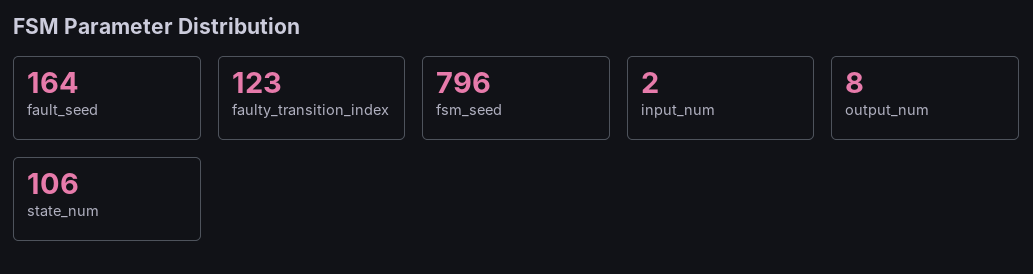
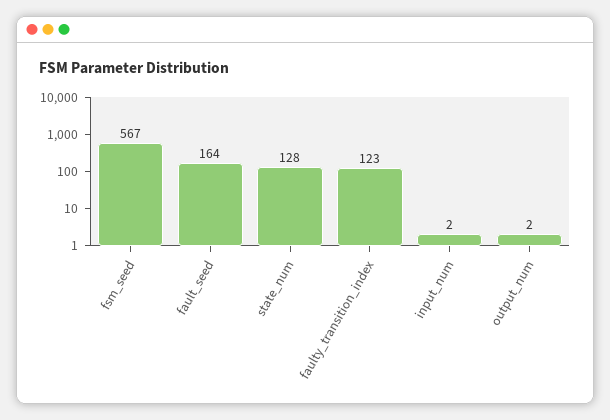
fsm_seed: 796 -> 567
output_num: 8 -> 2
state_num: 106 -> 128

